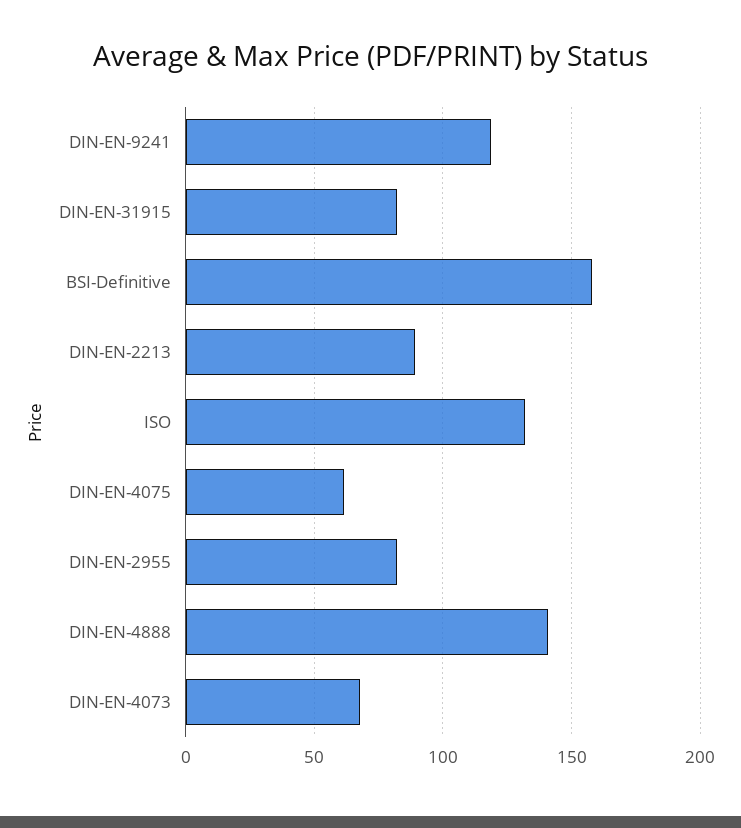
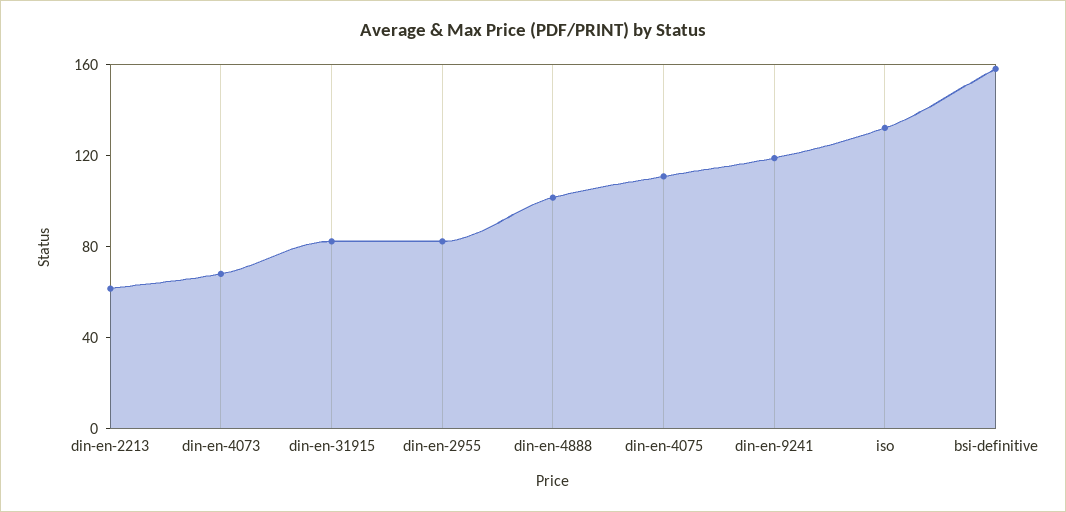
DIN-EN-2213: 90 -> 60
DIN-EN-4075: 60 -> 110
DIN-EN-4888: 140 -> 100

